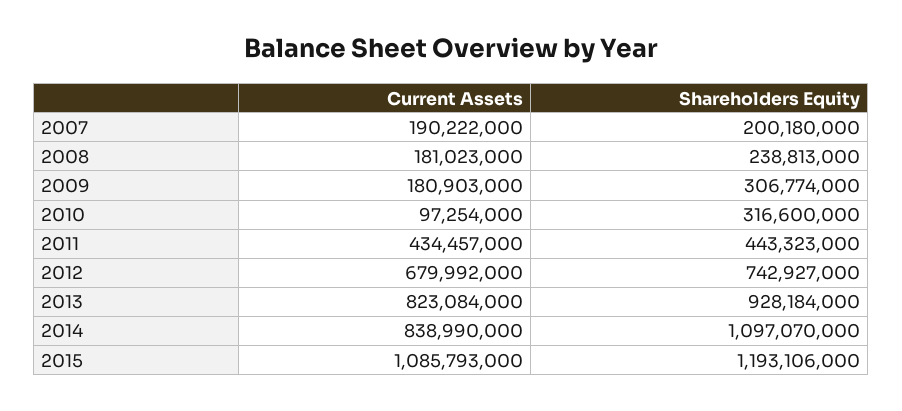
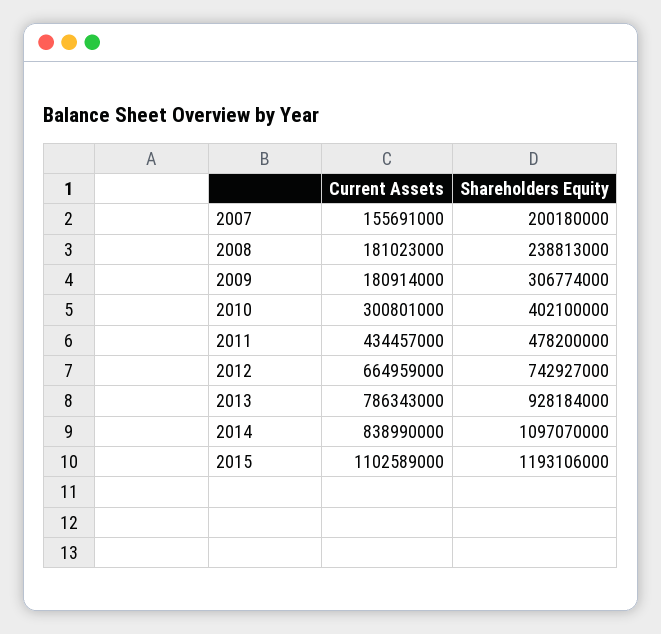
Current Assets, 2007: 190222000 -> 155691000
Current Assets, 2009: 180903000 -> 180914000
Current Assets, 2010: 97254000 -> 300801000
Shareholders Equity, 2010: 316600000 -> 402100000
Shareholders Equity, 2011: 443323000 -> 478200000
Current Assets, 2012: 679992000 -> 664959000
Current Assets, 2013: 823084000 -> 786343000
Current Assets, 2015: 1085793000 -> 1102589000

